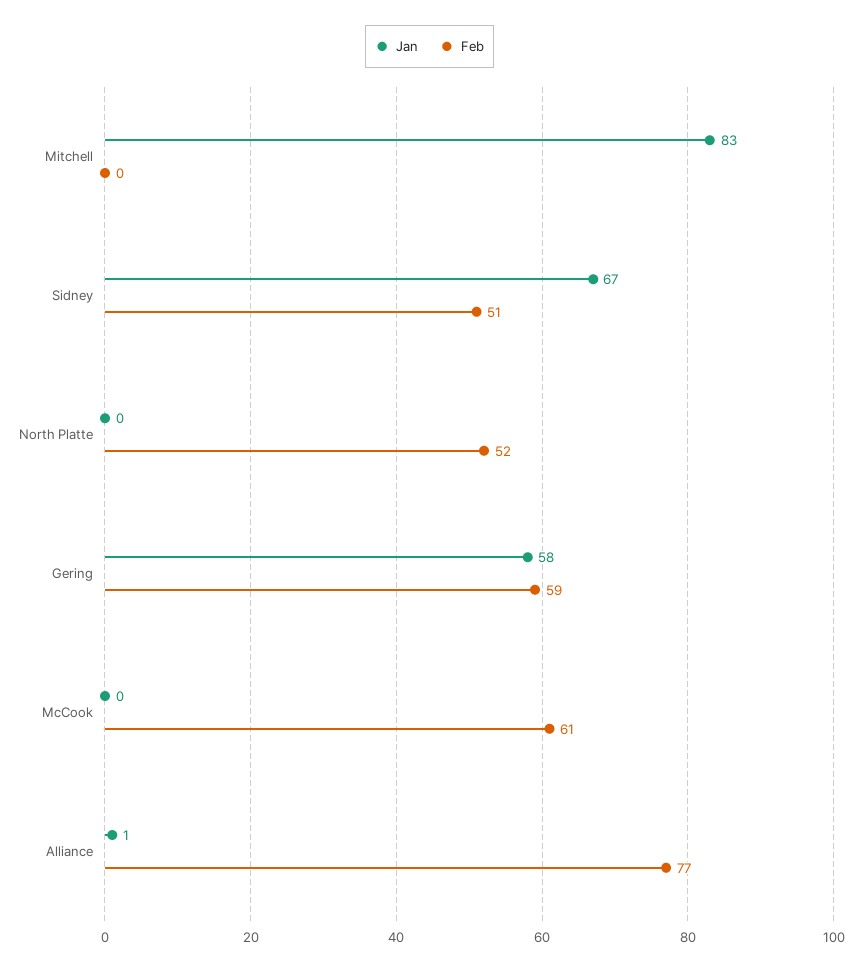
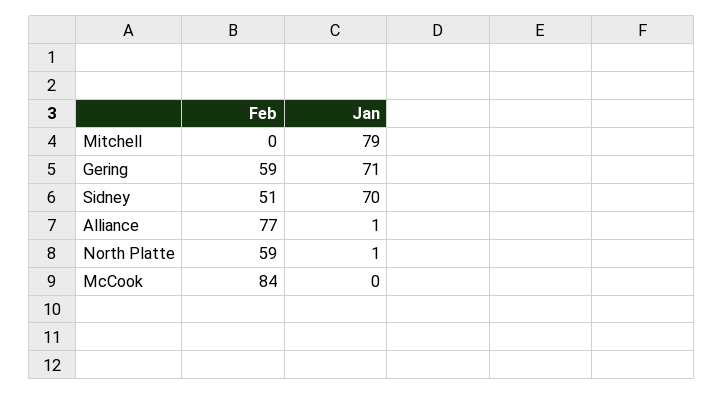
Jan, Mitchell: 83 -> 79
Jan, Sidney: 67 -> 70
Jan, North Platte: 0 -> 1
Feb, North Platte: 52 -> 59
Jan, Gering: 58 -> 71
Feb, McCook: 61 -> 84

